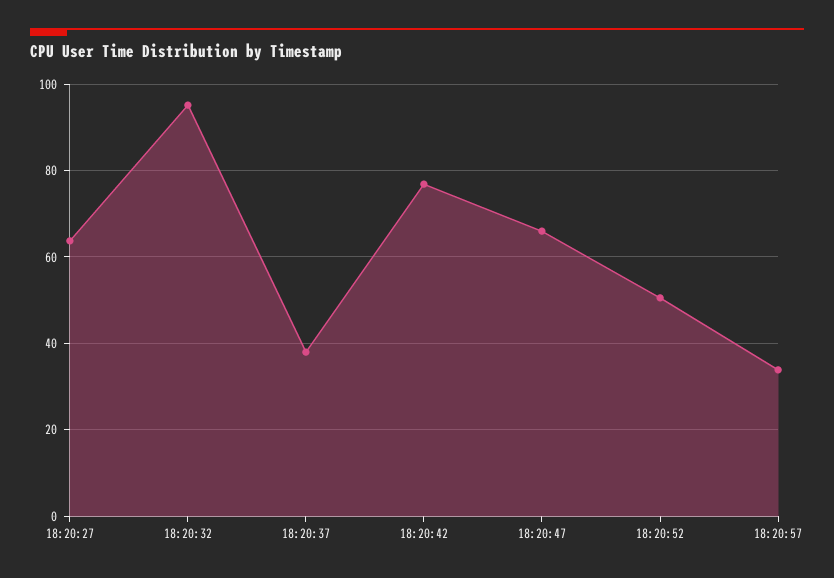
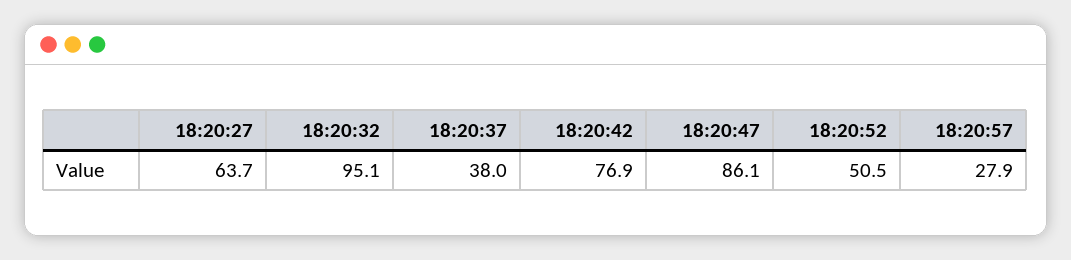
18:20:47: 66 -> 86.1
18:20:57: 34 -> 27.9

